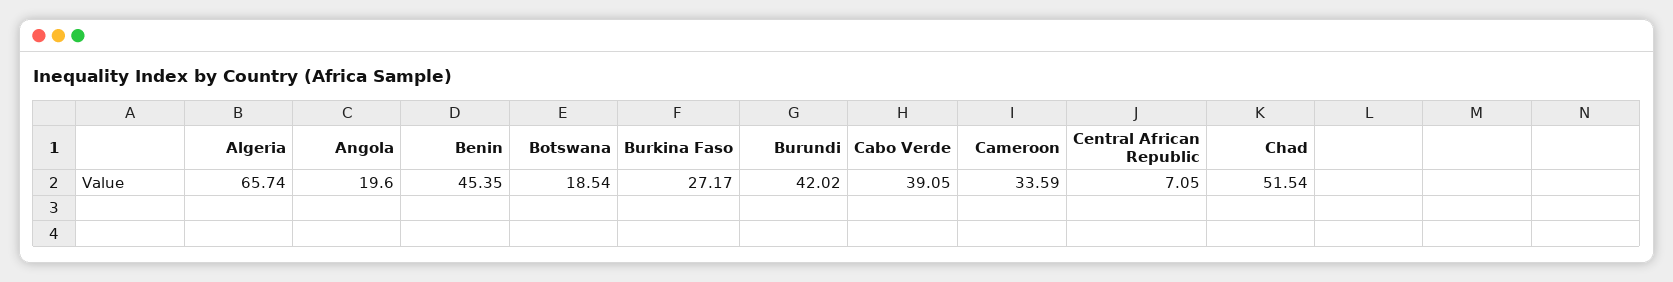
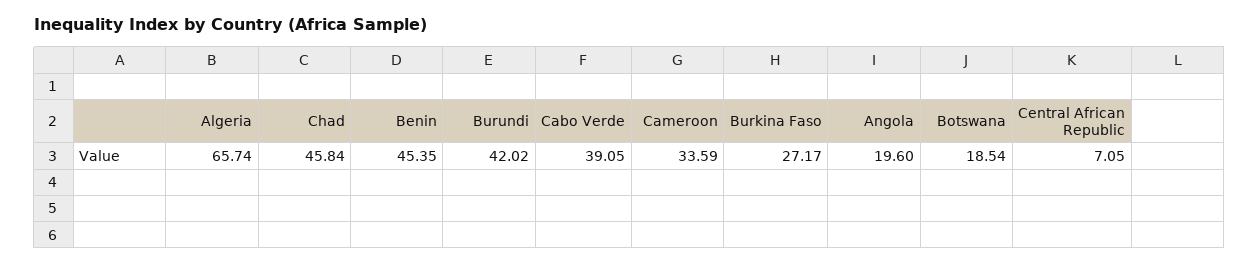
Chad: 51.54 -> 45.84

